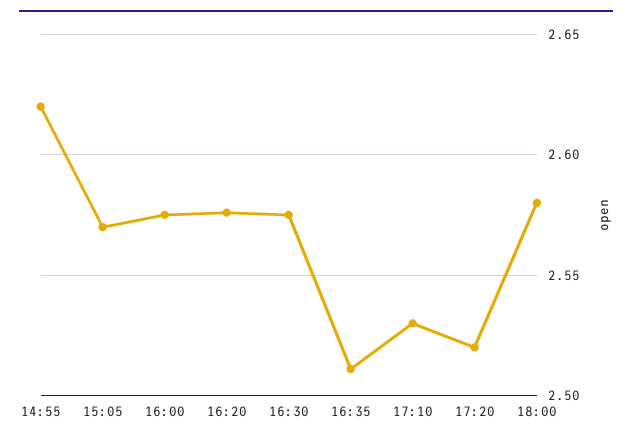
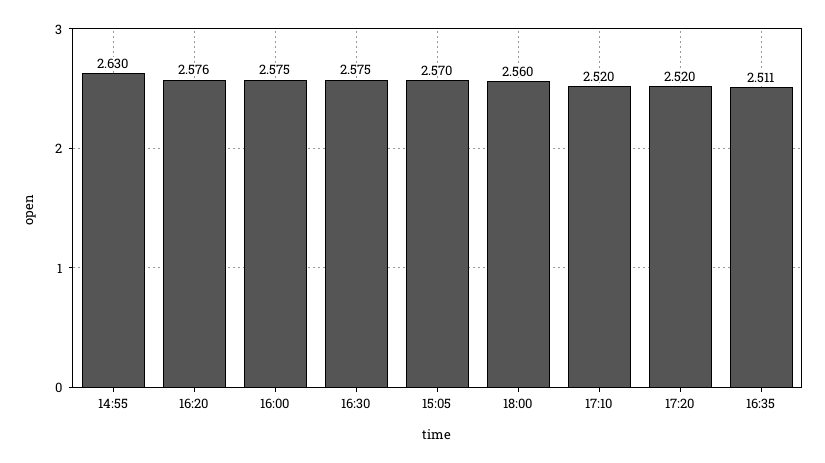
14:55: 2.62 -> 2.63
17:10: 2.53 -> 2.52
18:00: 2.58 -> 2.56

